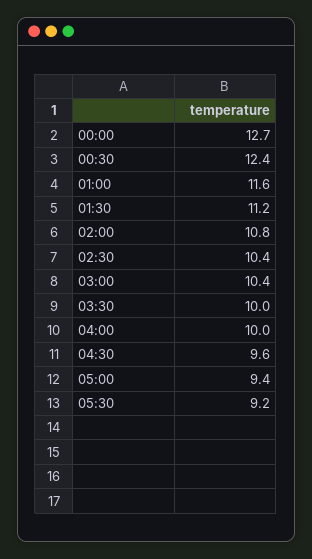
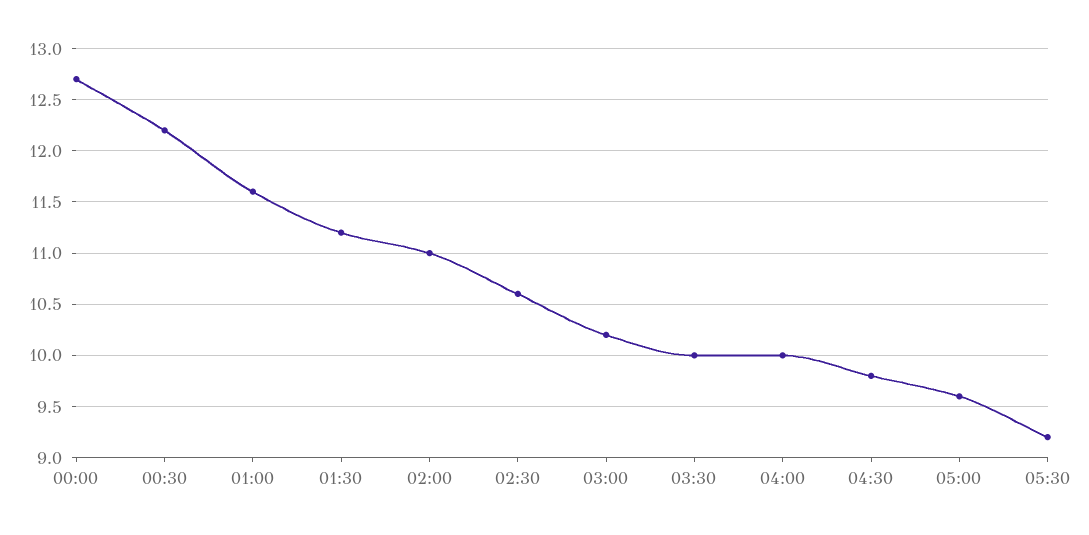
00:30: 12.4 -> 12.2
02:00: 10.8 -> 11
02:30: 10.4 -> 10.6
03:00: 10.4 -> 10.2
04:30: 9.6 -> 9.8
05:00: 9.4 -> 9.6

